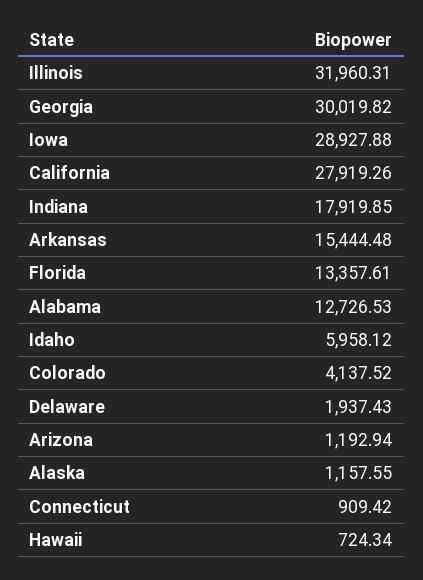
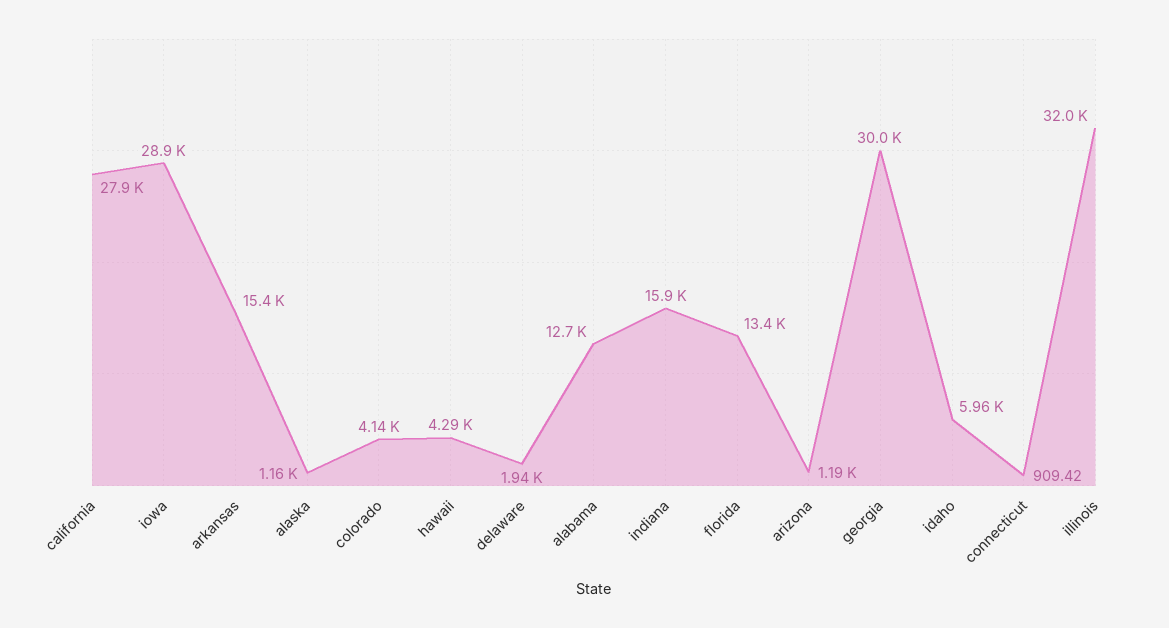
Indiana: 17919.85 -> 15900
Hawaii: 724.34 -> 4290

